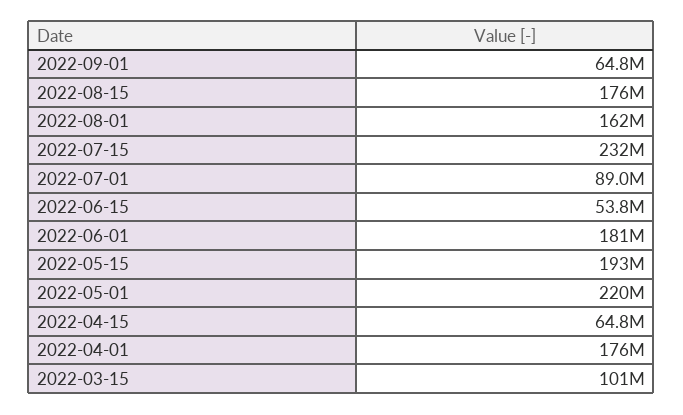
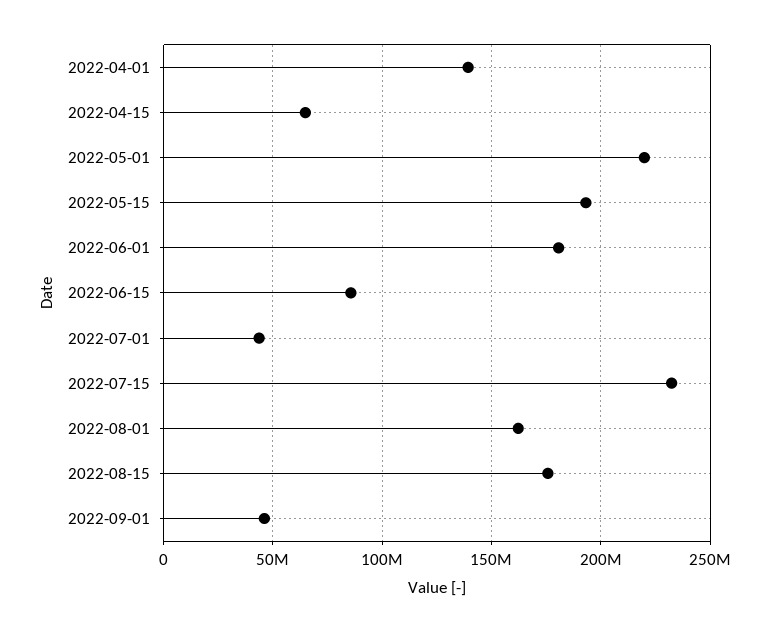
2022-09-01: 64800000 -> 45000000
2022-07-01: 89000000 -> 45000000
2022-06-15: 53800000 -> 85000000
2022-04-01: 176000000 -> 140000000
2022-03-15: 101000000 -> none

